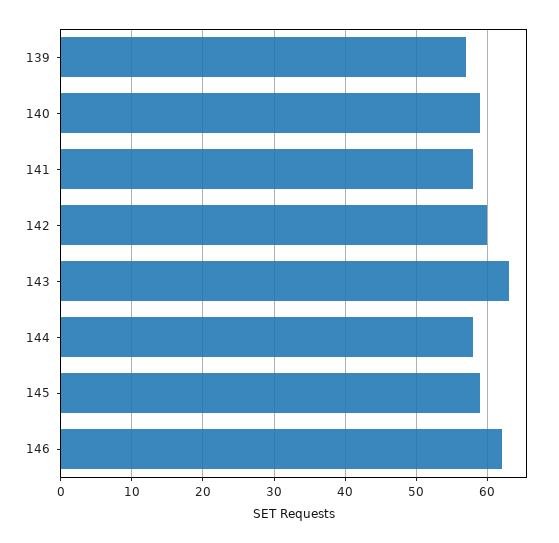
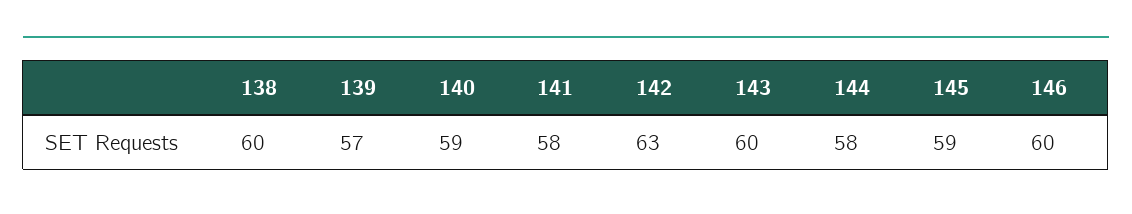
142: 60 -> 63
143: 63 -> 60
146: 62 -> 60
138: none -> 60

